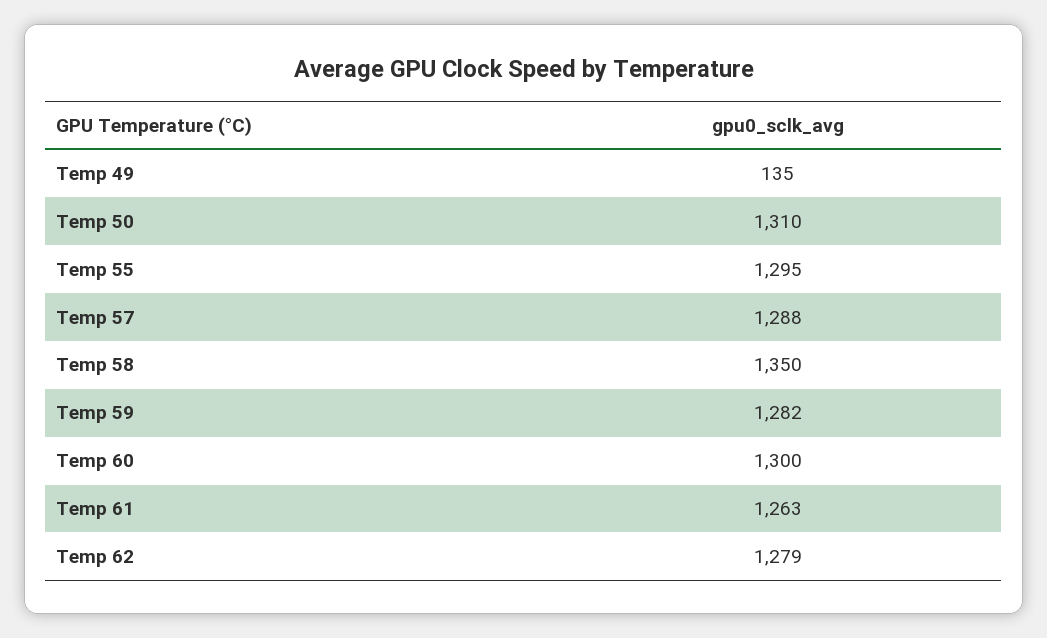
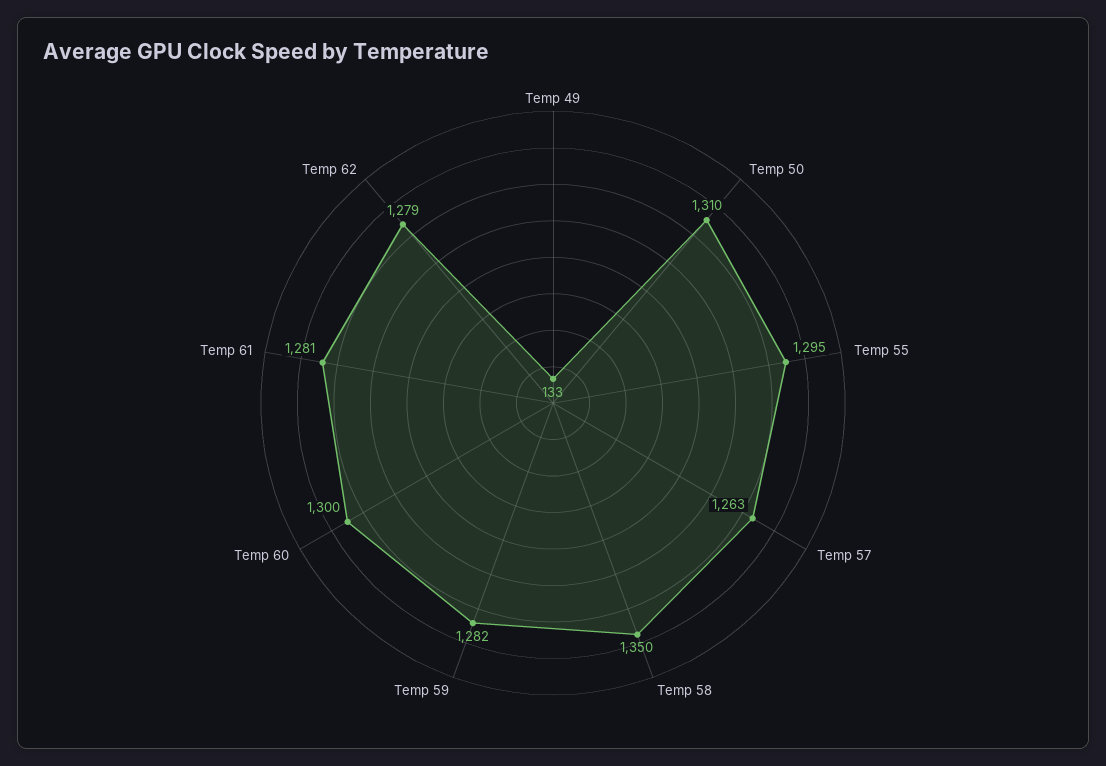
Temp 49: 135 -> 133
Temp 57: 1288 -> 1263
Temp 61: 1263 -> 1281

